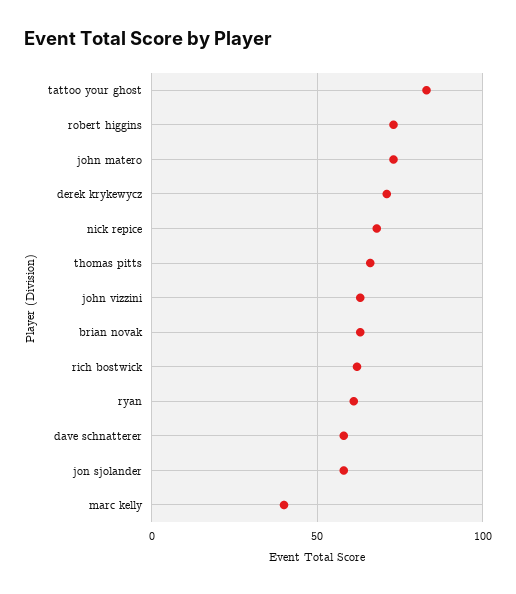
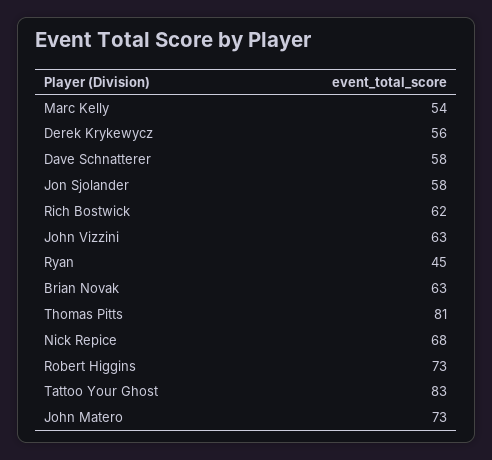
derek krykewycz: 70 -> 56
thomas pitts: 65 -> 81
ryan: 60 -> 45
marc kelly: 40 -> 54

